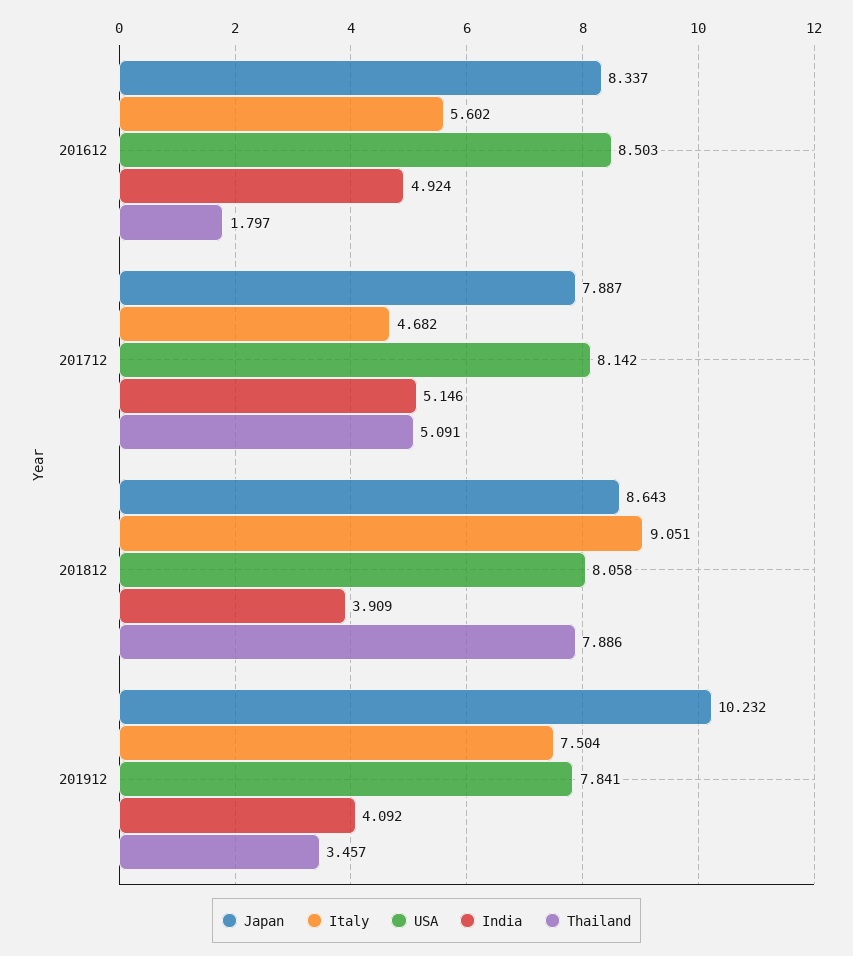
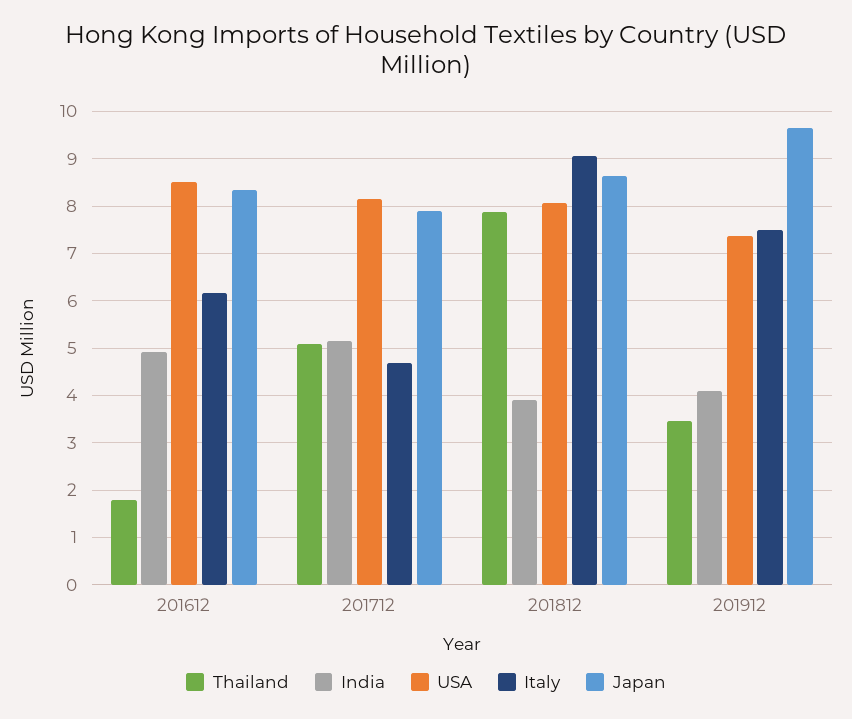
Italy, 201612: 5.602 -> 6.2
Japan, 201912: 10.232 -> 9.6
USA, 201912: 7.841 -> 7.4

